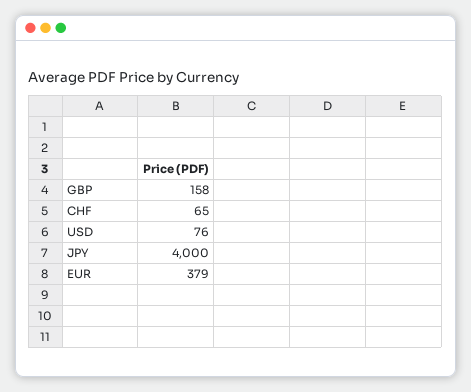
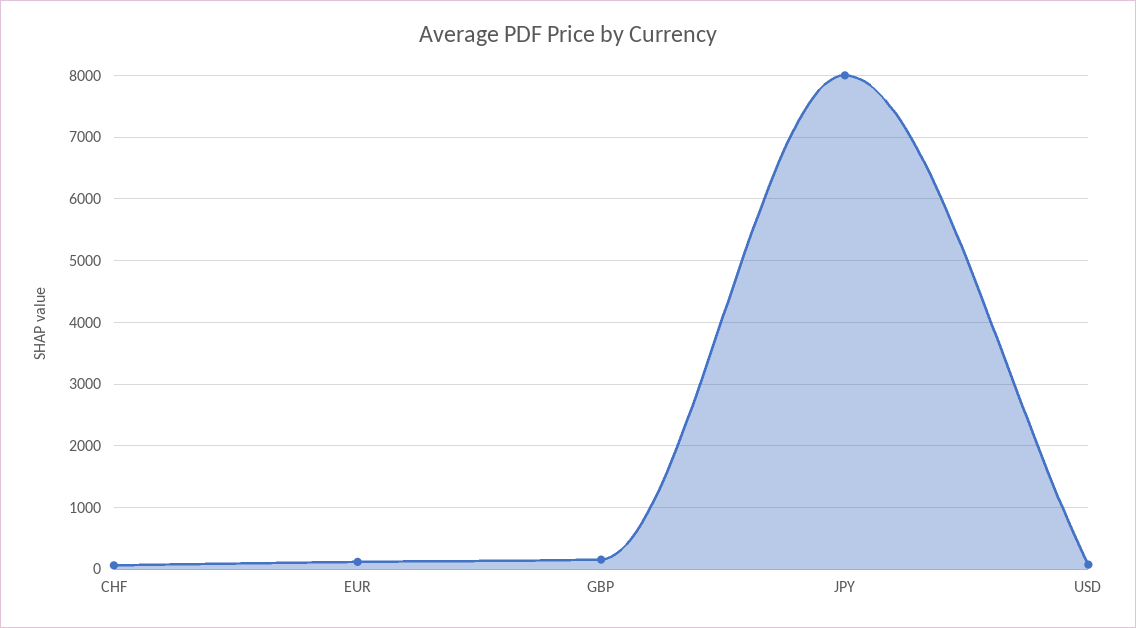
JPY: 4000 -> 8000
EUR: 379 -> 100

